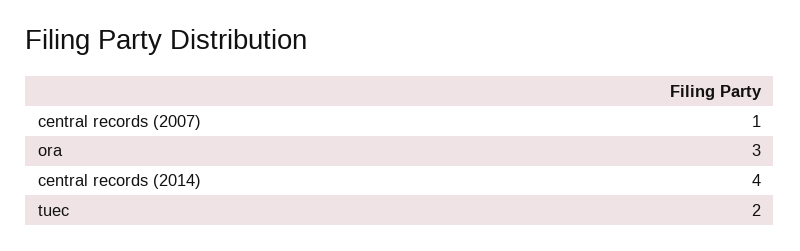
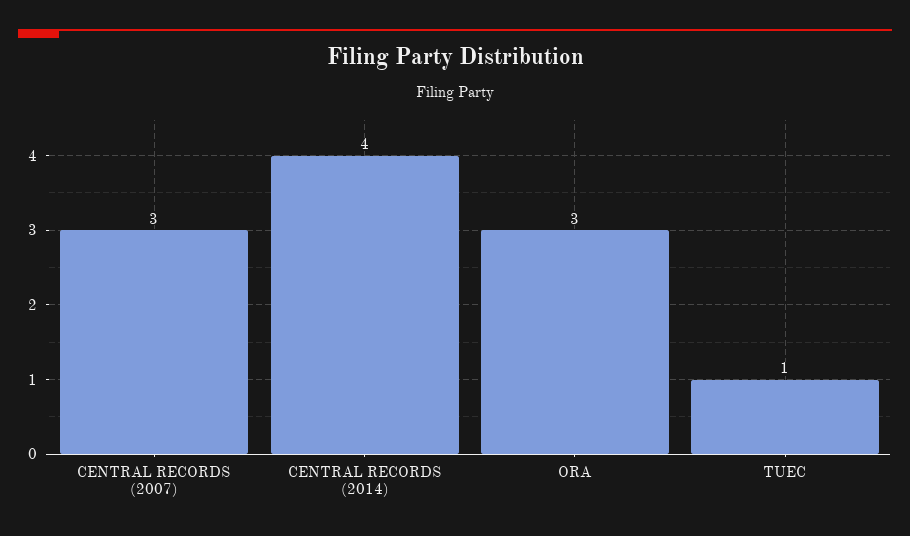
central records (2007): 1 -> 3
tuec: 2 -> 1

